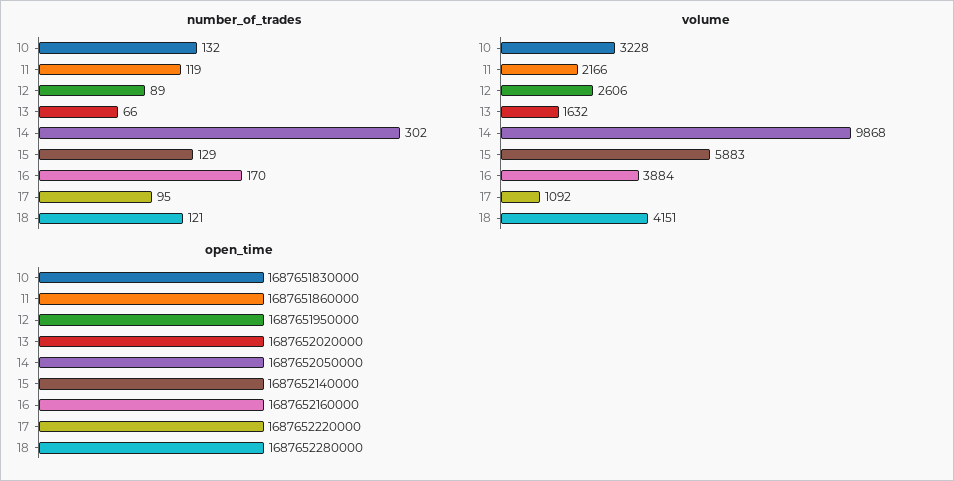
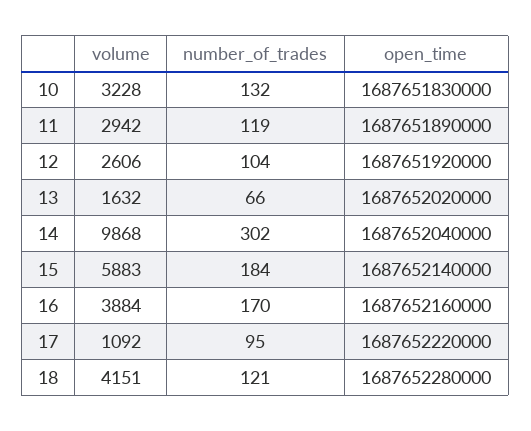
number_of_trades, 12: 89 -> 104
number_of_trades, 15: 129 -> 184
volume, 11: 2166 -> 2942
open_time, 11: 1687651860000 -> 1687651890000
open_time, 12: 1687651950000 -> 1687651920000
open_time, 14: 1687652050000 -> 1687652040000

